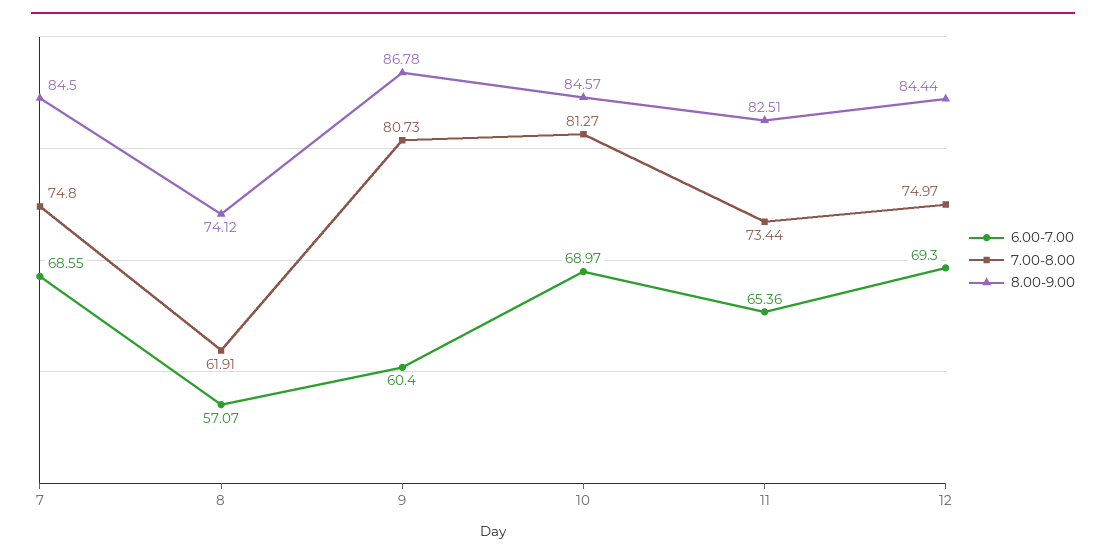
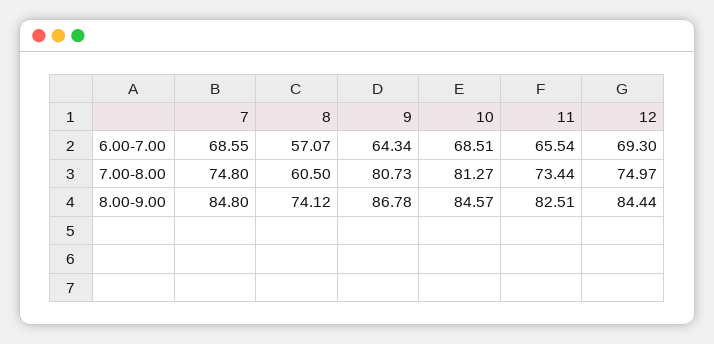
8.00-9.00, 7: 84.5 -> 84.8
7.00-8.00, 8: 61.91 -> 60.5
6.00-7.00, 9: 60.4 -> 64.34
6.00-7.00, 10: 68.97 -> 68.51
6.00-7.00, 11: 65.36 -> 65.54

